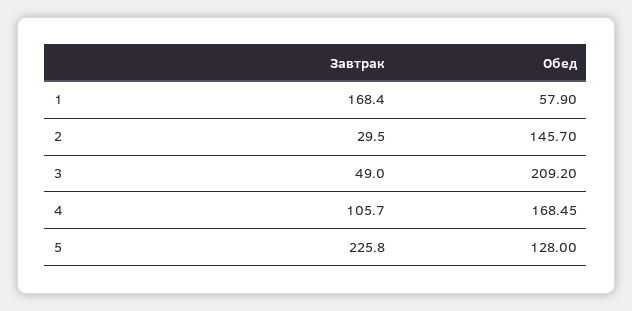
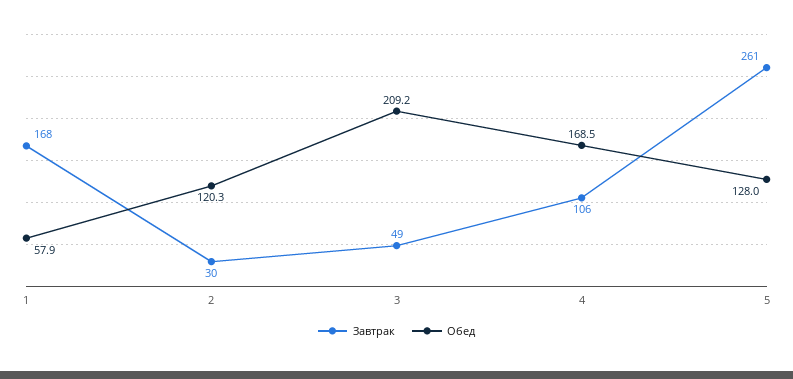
Обед, 2: 145.7 -> 120.3
Завтрак, 5: 225.8 -> 261

